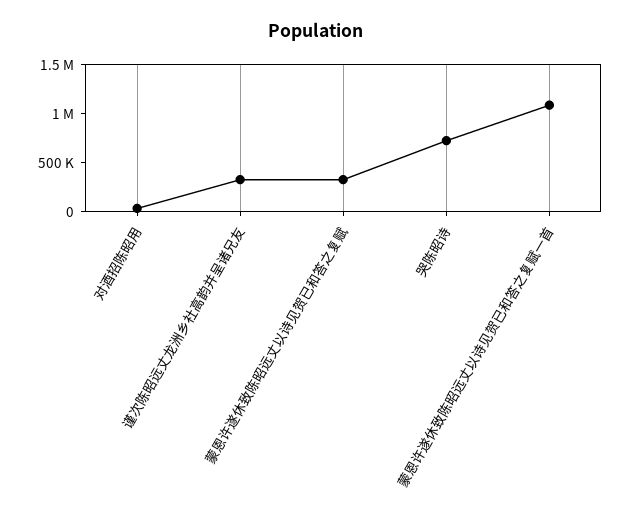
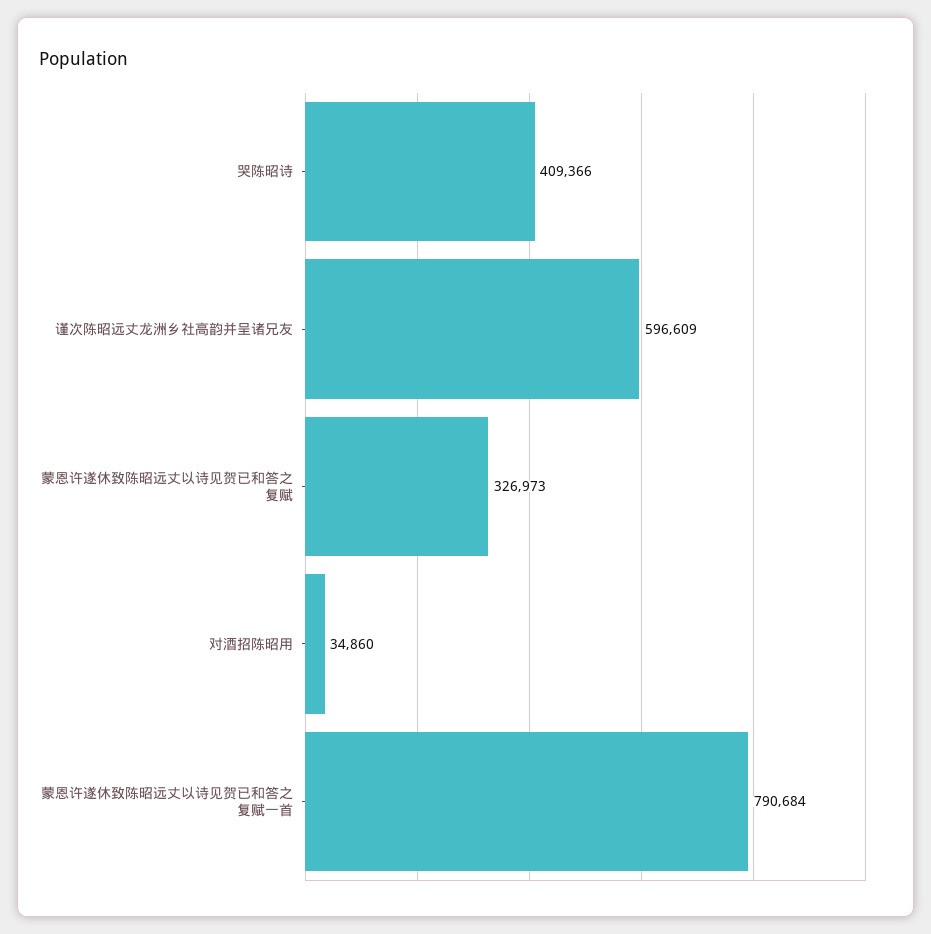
谨次陈昭远丈龙洲乡社高韵并呈诸兄友: 300000 -> 596609
哭陈昭诗: 700000 -> 409366
蒙恩许遂休致陈昭远丈以诗见贺已和答之复赋一首: 1100000 -> 790684

